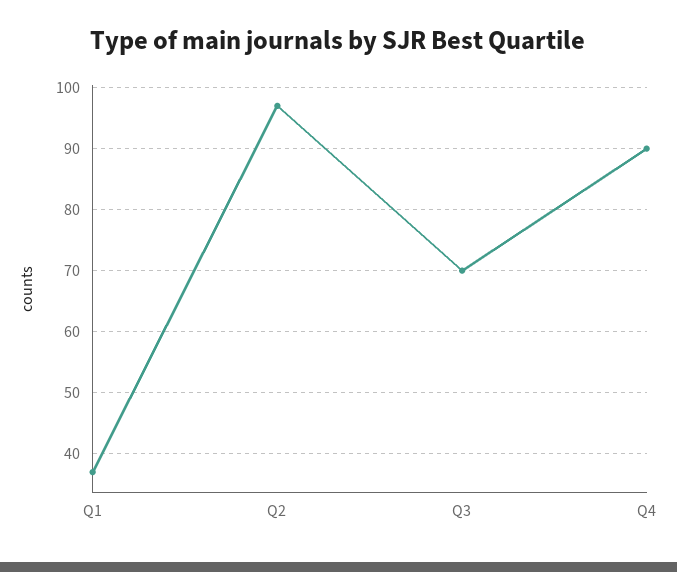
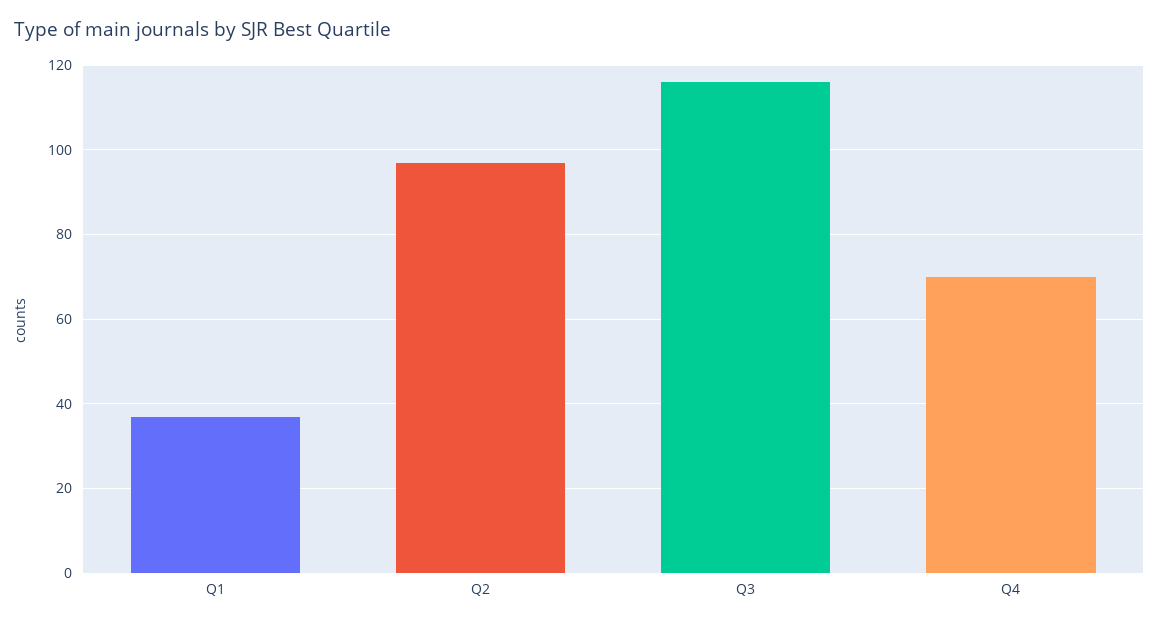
Q3: 70 -> 115
Q4: 90 -> 70

